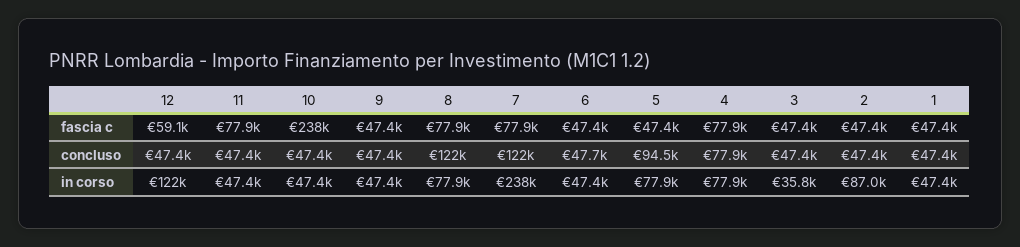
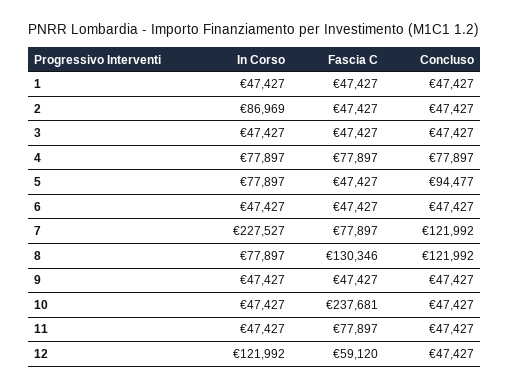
8, fascia c: 77900 -> 130346
6, concluso: 47700 -> 47427
7, in corso: 238000 -> 227527
3, in corso: 35800 -> 47427

